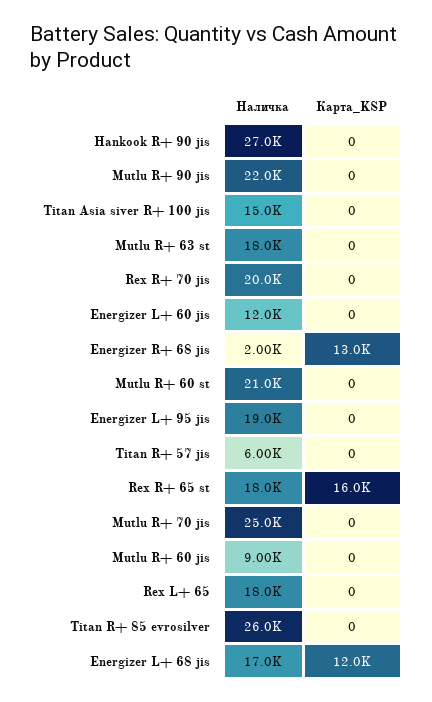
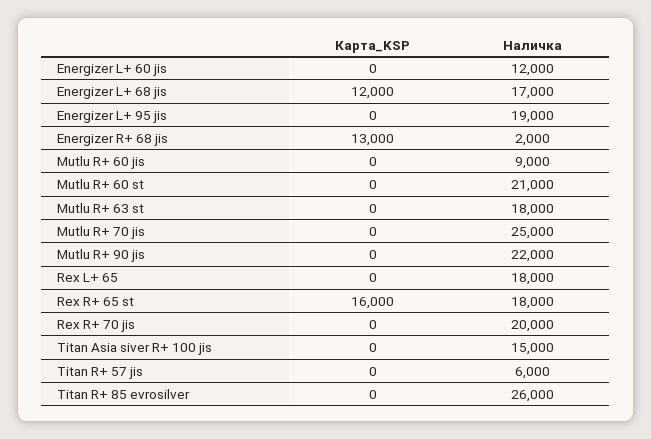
Наличка, Hankook R+ 90 jis: 27000 -> none
Карта_KSP, Hankook R+ 90 jis: 0 -> none

